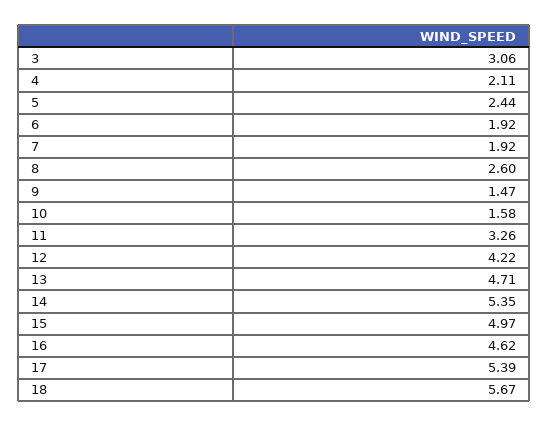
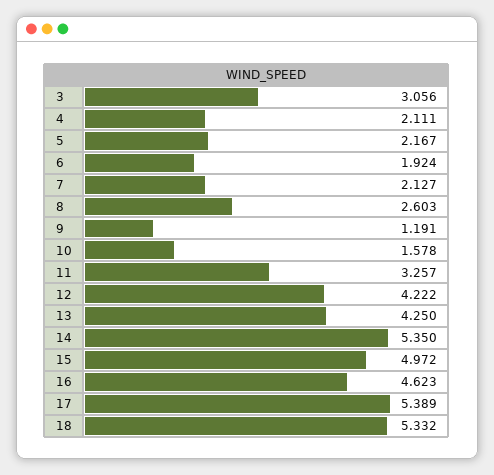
5: 2.44 -> 2.167
7: 1.92 -> 2.127
9: 1.47 -> 1.191
13: 4.71 -> 4.25
18: 5.67 -> 5.332

